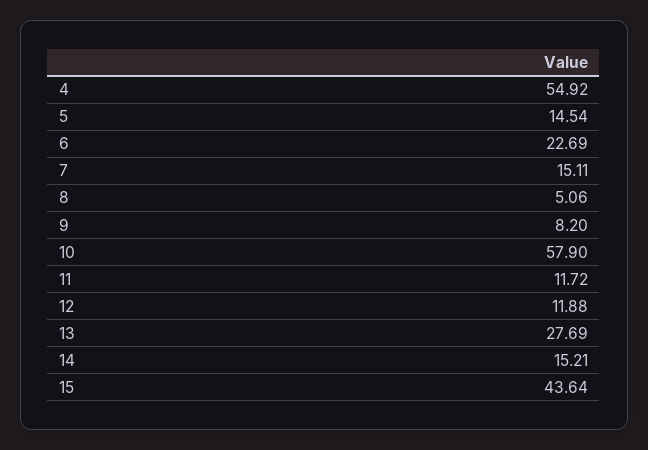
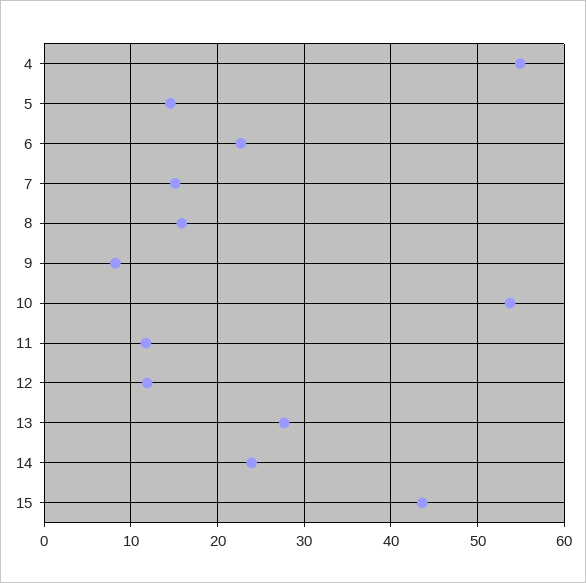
8: 5.06 -> 16
10: 57.9 -> 54
14: 15.21 -> 24

